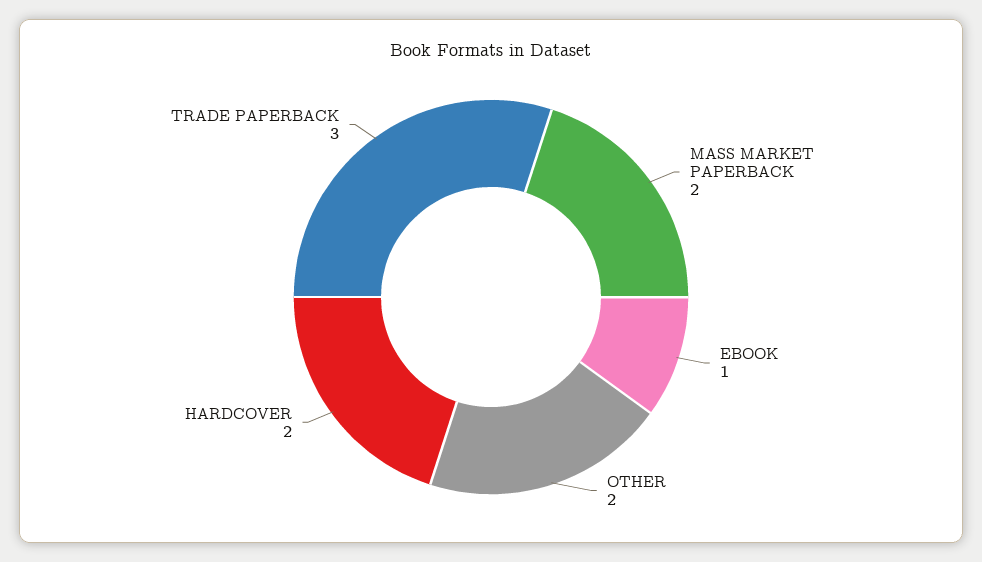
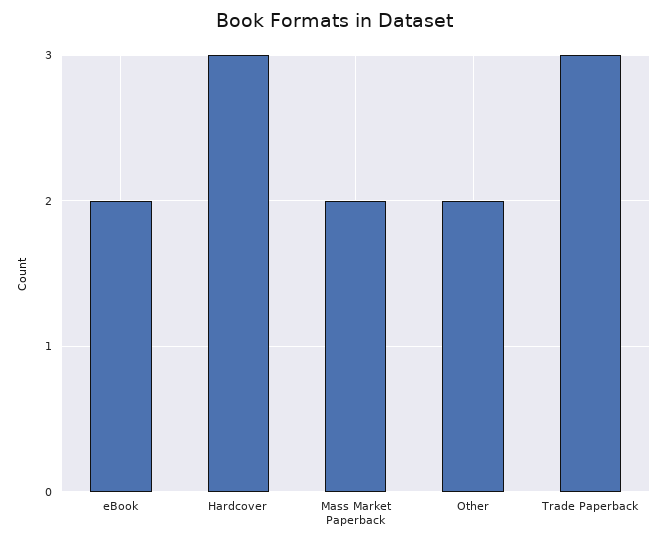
EBOOK: 1 -> 2
HARDCOVER: 2 -> 3

